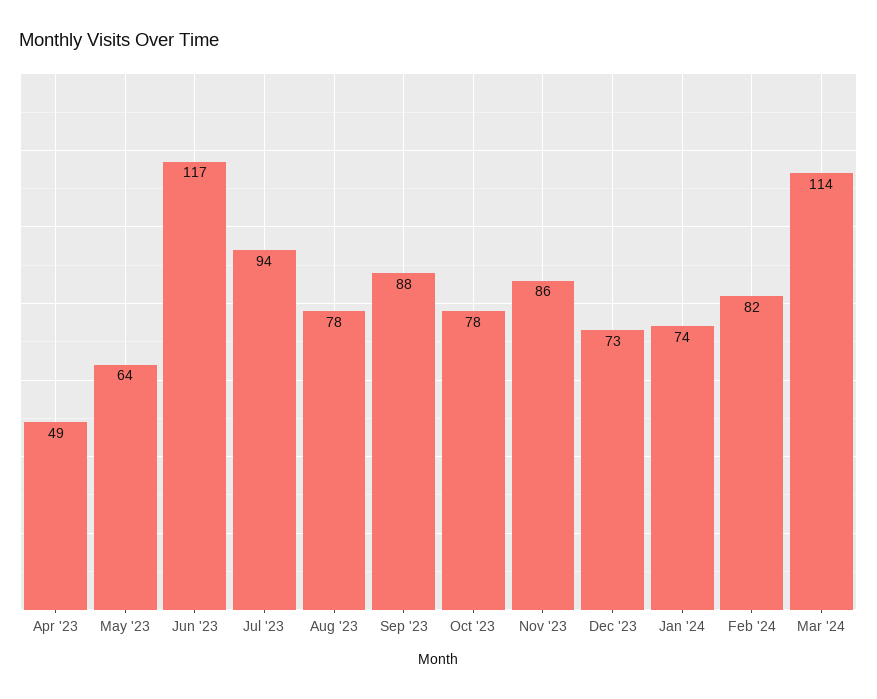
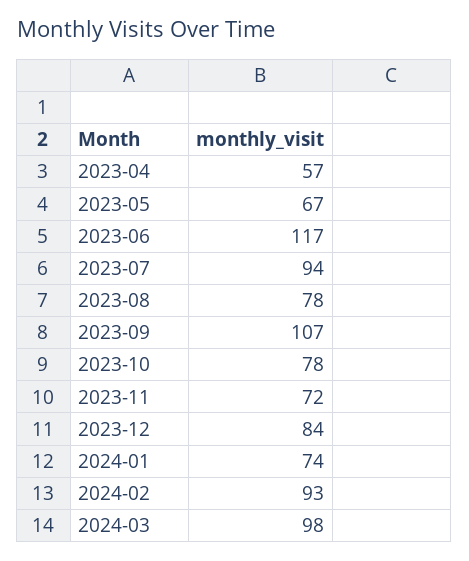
Apr '23: 49 -> 57
May '23: 64 -> 67
Sep '23: 88 -> 107
Nov '23: 86 -> 72
Dec '23: 73 -> 84
Feb '24: 82 -> 93
Mar '24: 114 -> 98

